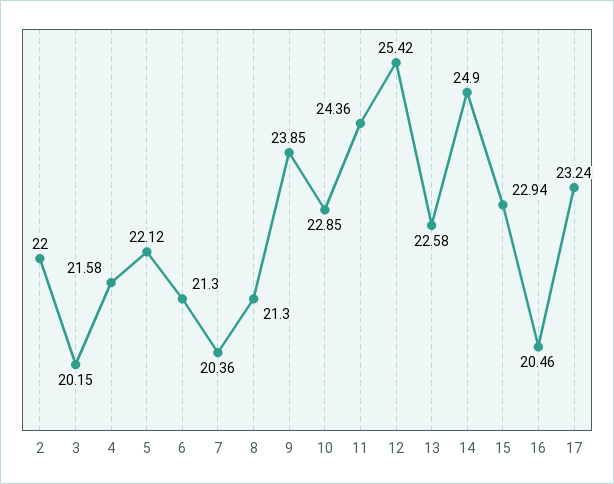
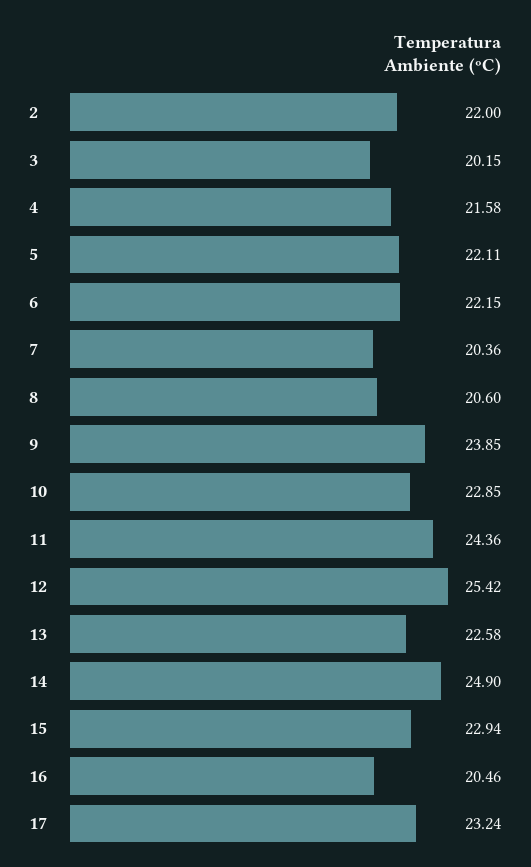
5: 22.12 -> 22.11
6: 21.3 -> 22.15
8: 21.3 -> 20.6

